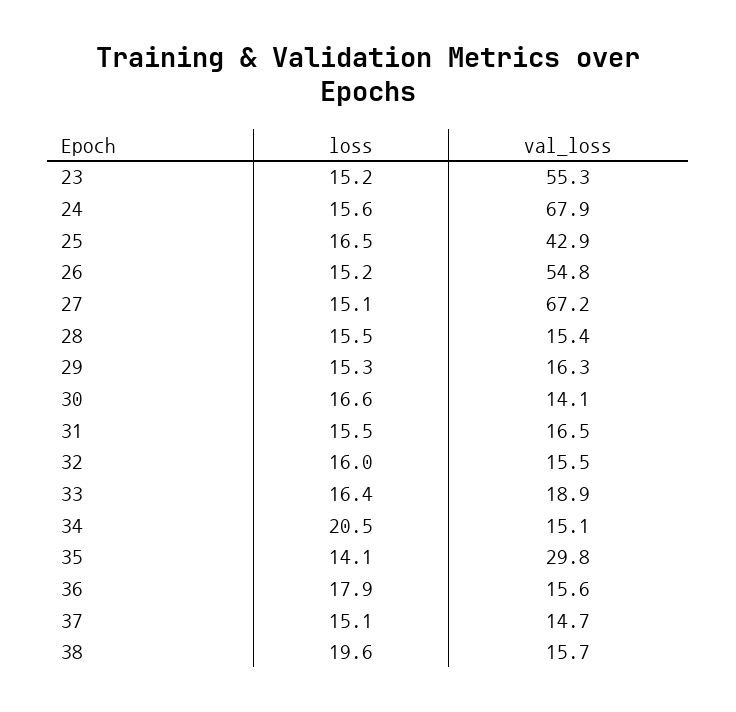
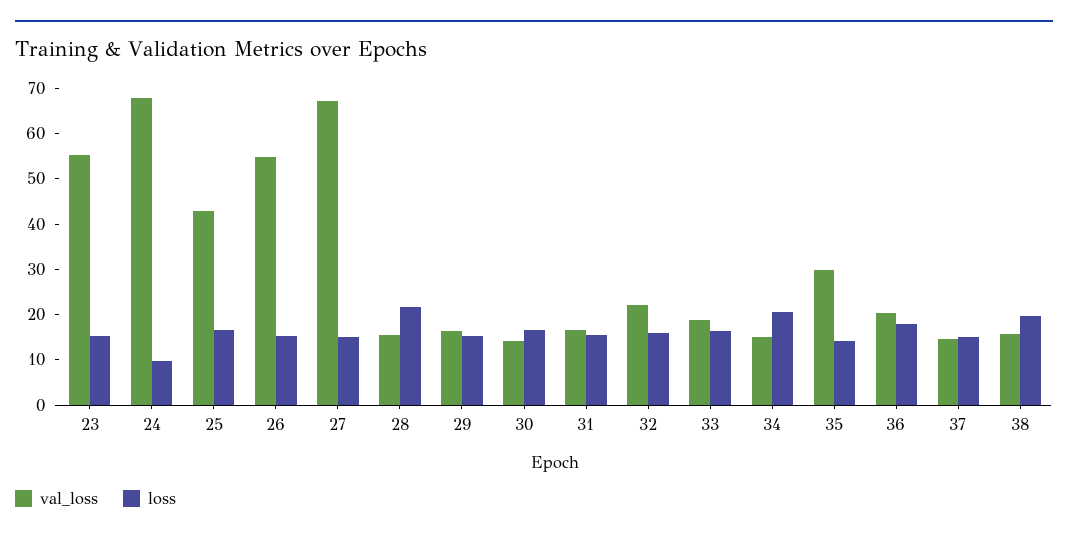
loss, 24: 15.6 -> 10
loss, 28: 15.5 -> 22
val_loss, 32: 15.5 -> 22
val_loss, 36: 15.6 -> 20

